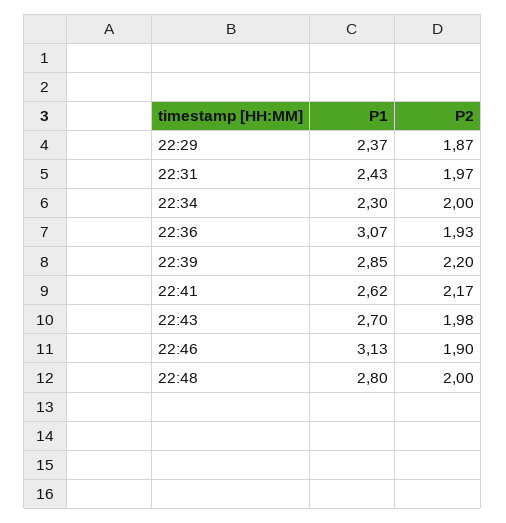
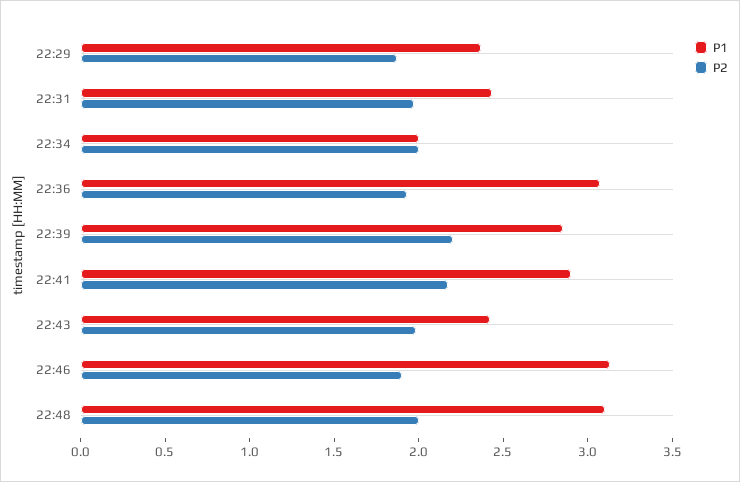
P1, 22:34: 2.3 -> 2
P1, 22:41: 2.62 -> 2.9
P1, 22:43: 2.7 -> 2.4
P1, 22:48: 2.8 -> 3.1

